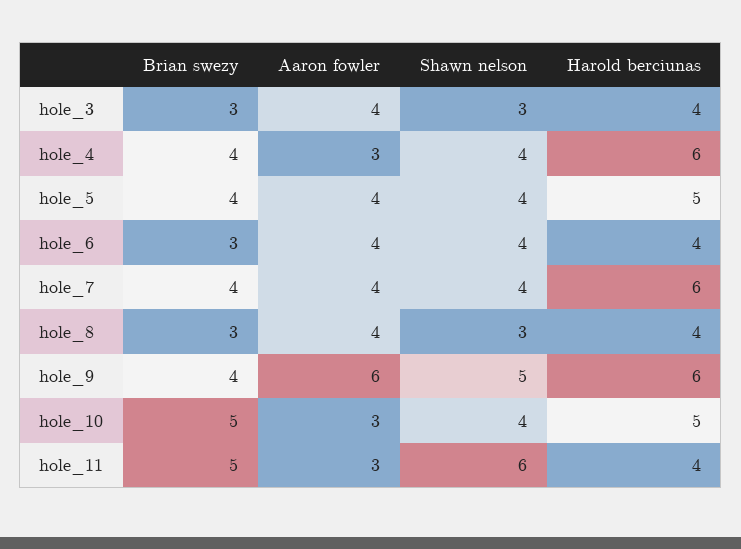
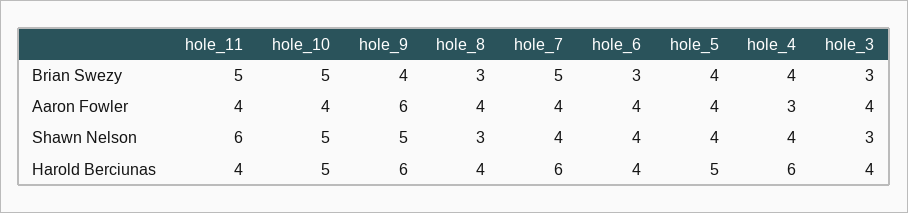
Brian swezy, hole_7: 4 -> 5
Aaron fowler, hole_10: 3 -> 4
Shawn nelson, hole_10: 4 -> 5
Aaron fowler, hole_11: 3 -> 4

